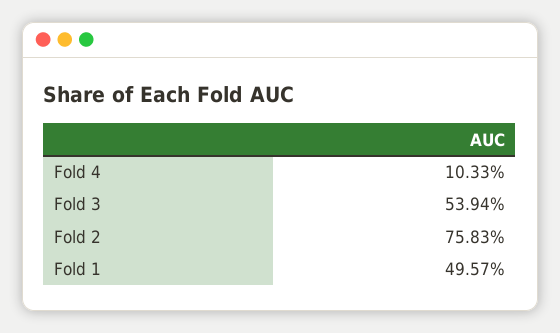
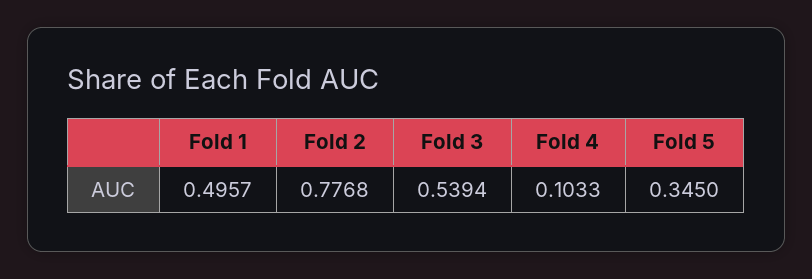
Fold 2: 0.7583 -> 0.7768
Fold 5: none -> 0.345

